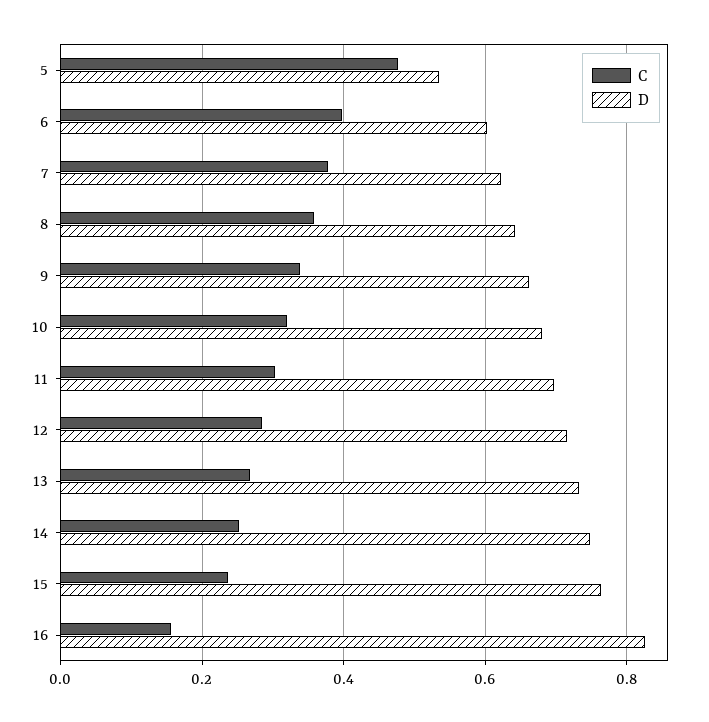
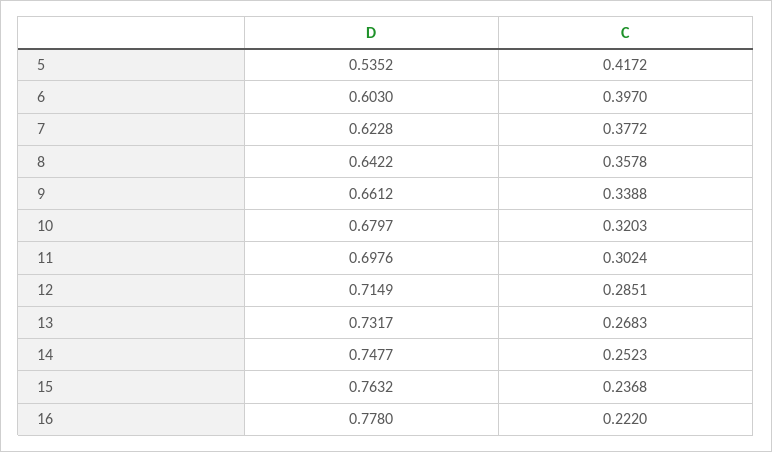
C, 5: 0.48 -> 0.4172
C, 16: 0.16 -> 0.222
D, 16: 0.82 -> 0.778

